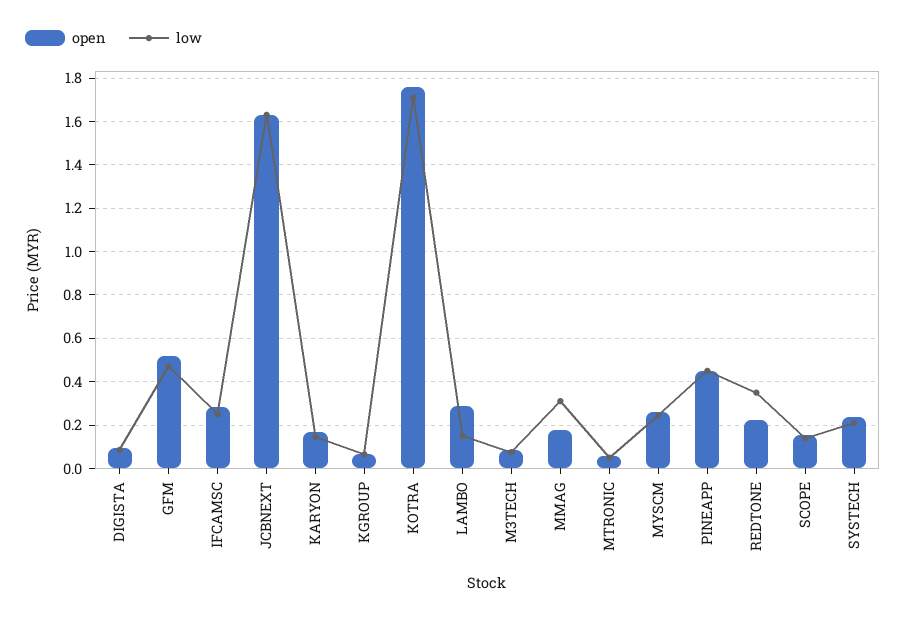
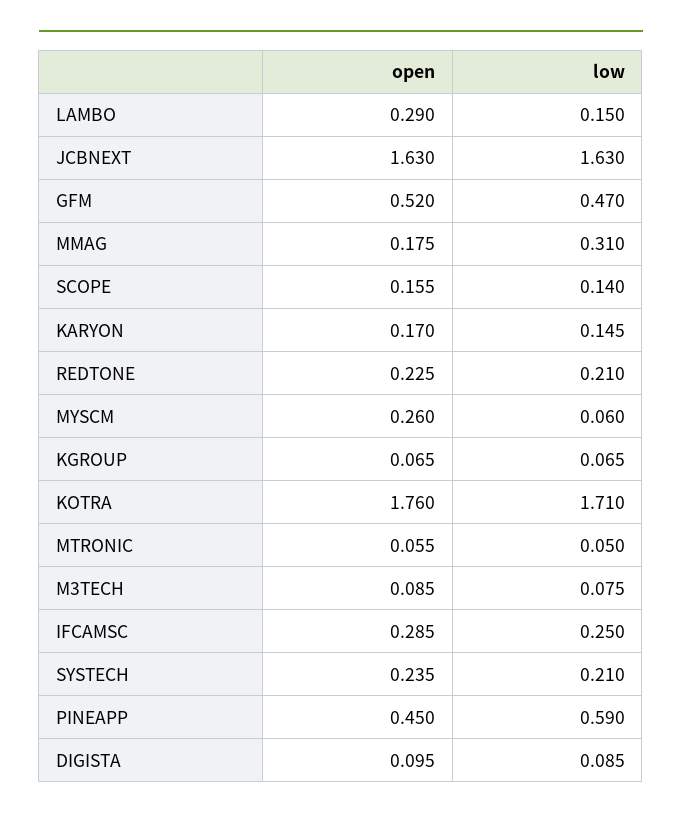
low, MYSCM: 0.25 -> 0.06
low, PINEAPP: 0.45 -> 0.59
low, REDTONE: 0.35 -> 0.21

